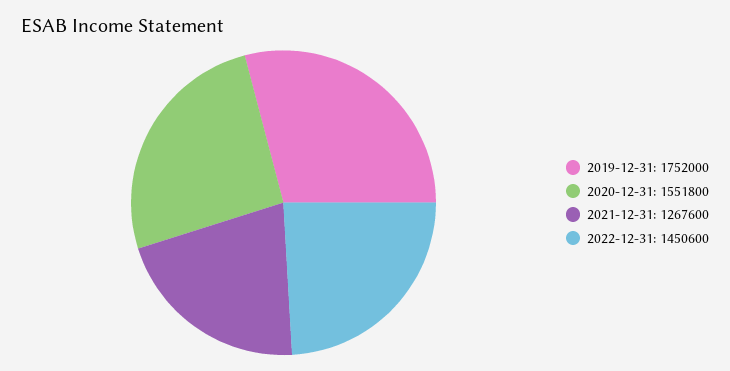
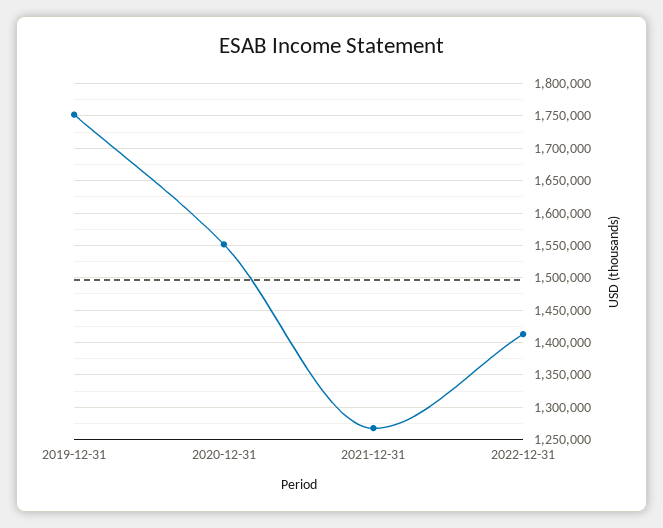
2022-12-31: 1450600 -> 1410000

